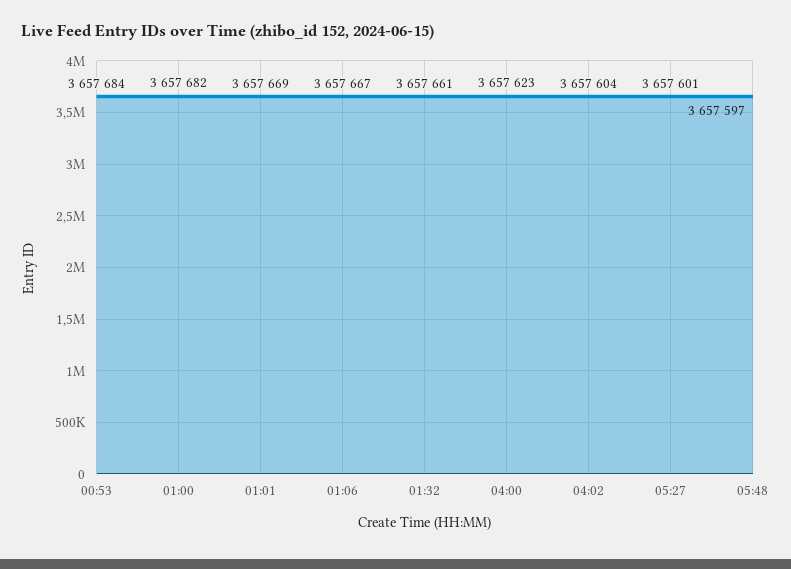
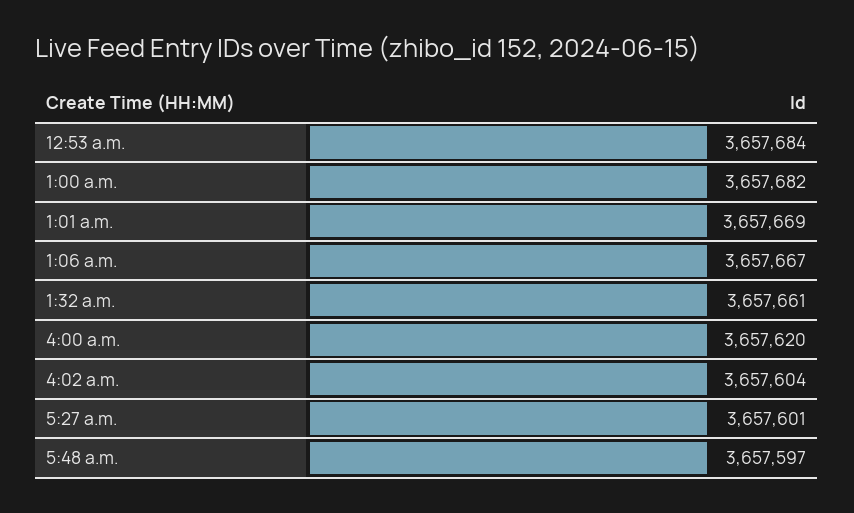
04:00: 3657623 -> 3657620

